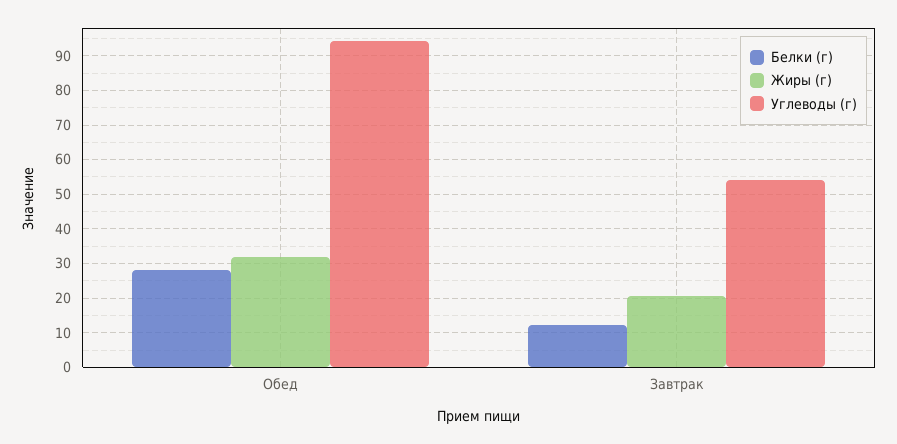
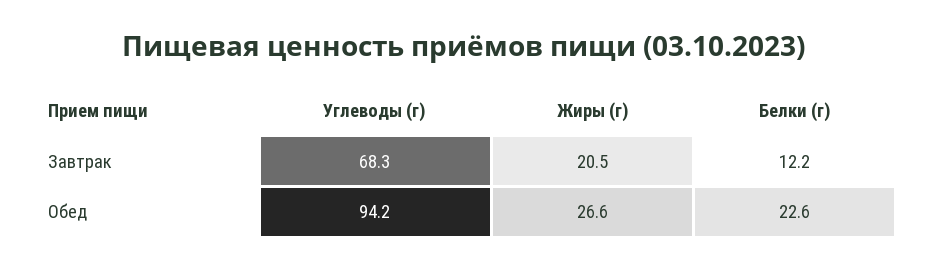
Белки (г), Обед: 28 -> 22.6
Жиры (г), Обед: 32 -> 26.6
Углеводы (г), Завтрак: 54 -> 68.3

